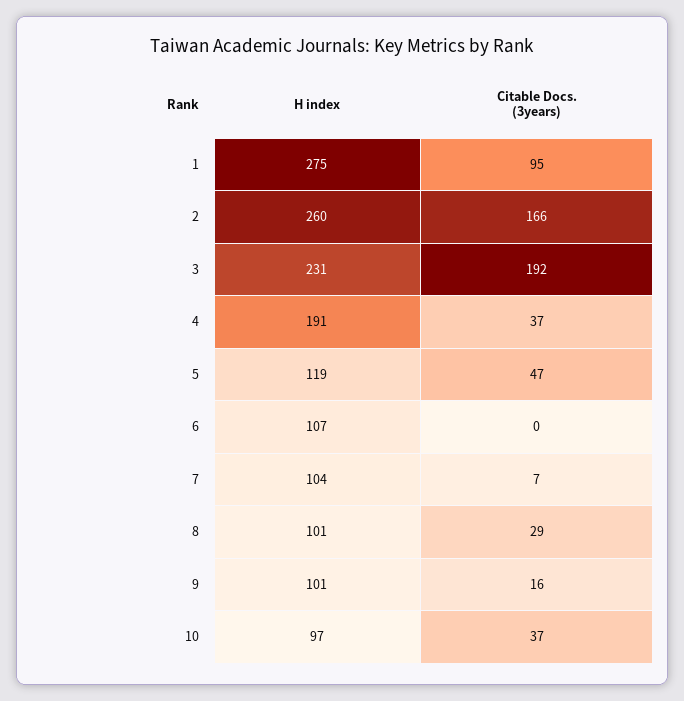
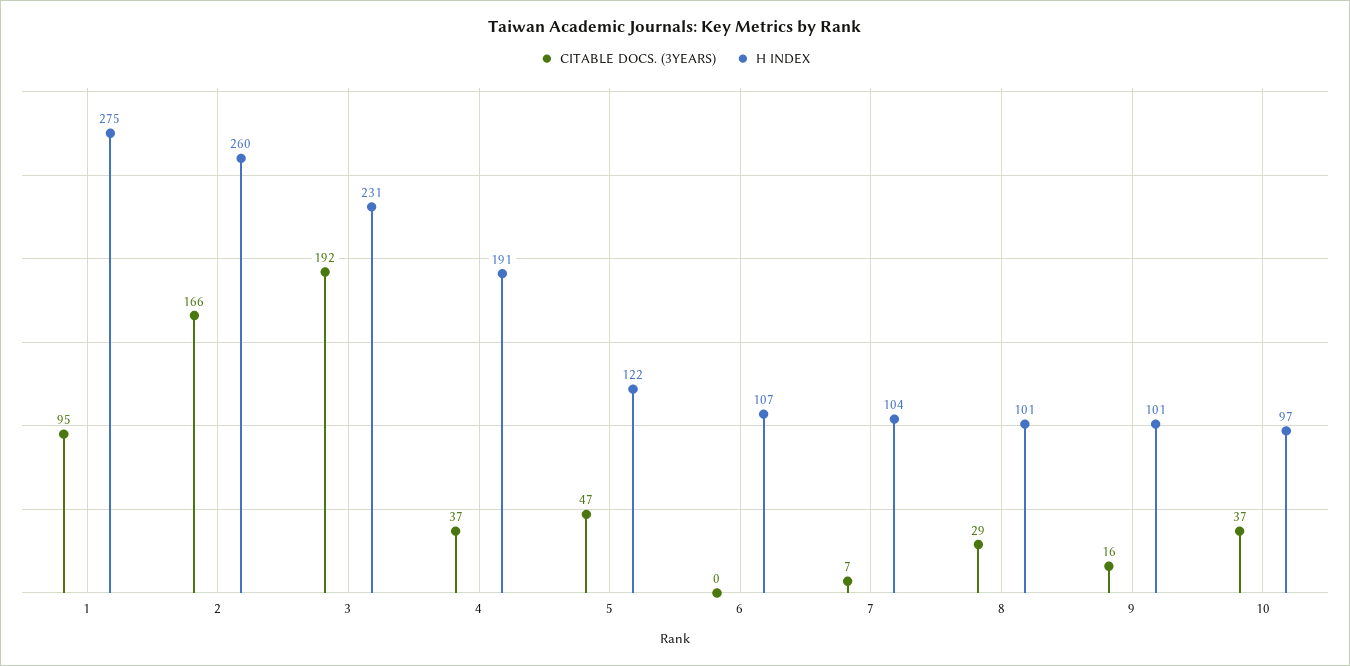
H index, 5: 119 -> 122

